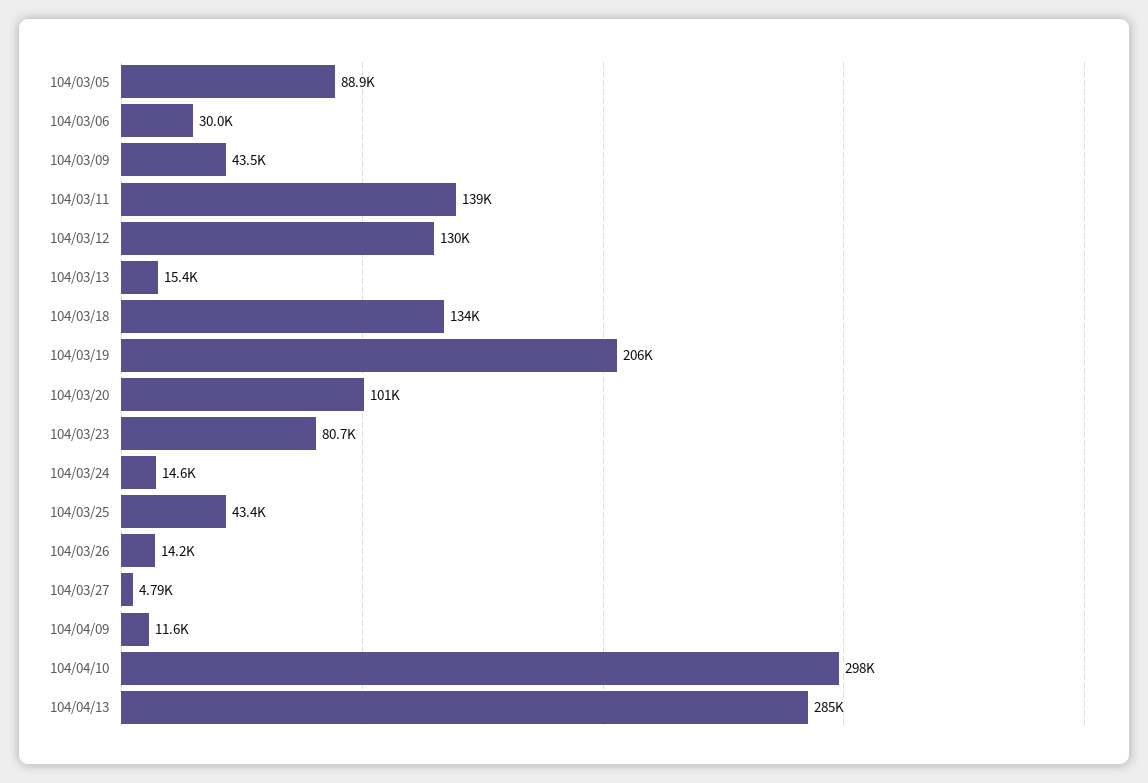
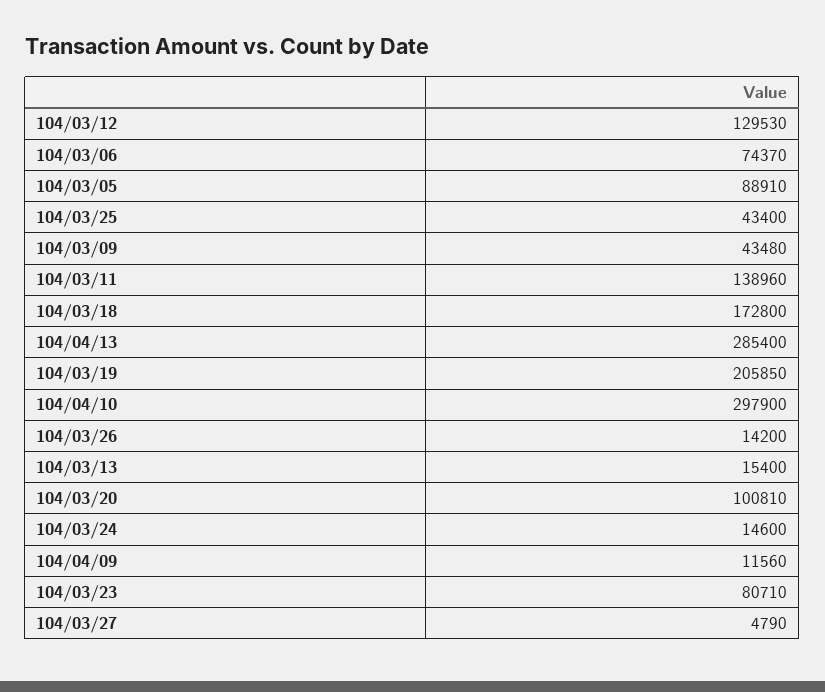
104/03/06: 30000 -> 74370
104/03/18: 134000 -> 172800

